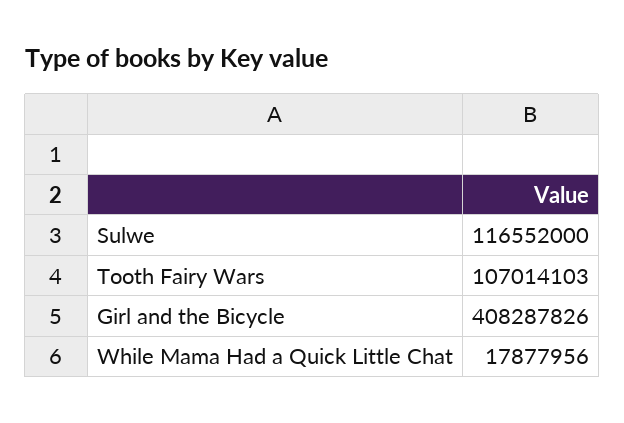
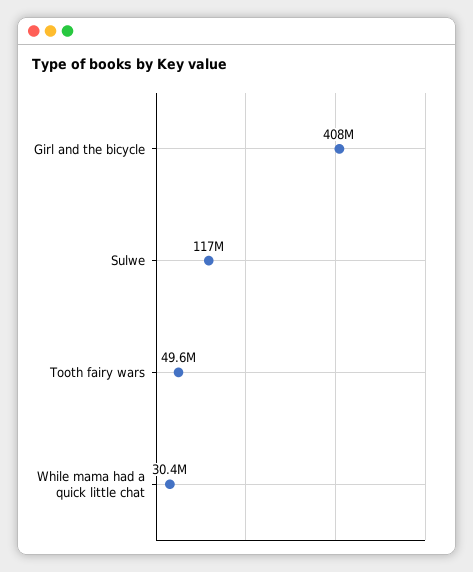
Tooth Fairy Wars: 107014103 -> 49600000
While Mama Had a Quick Little Chat: 17877956 -> 30400000

